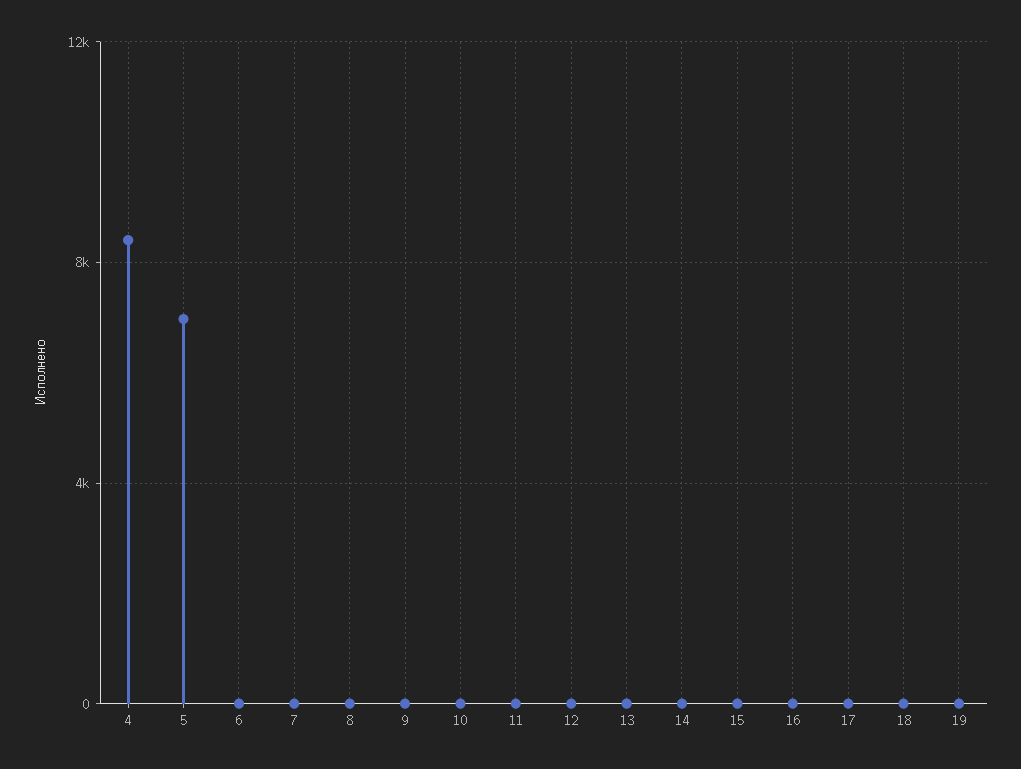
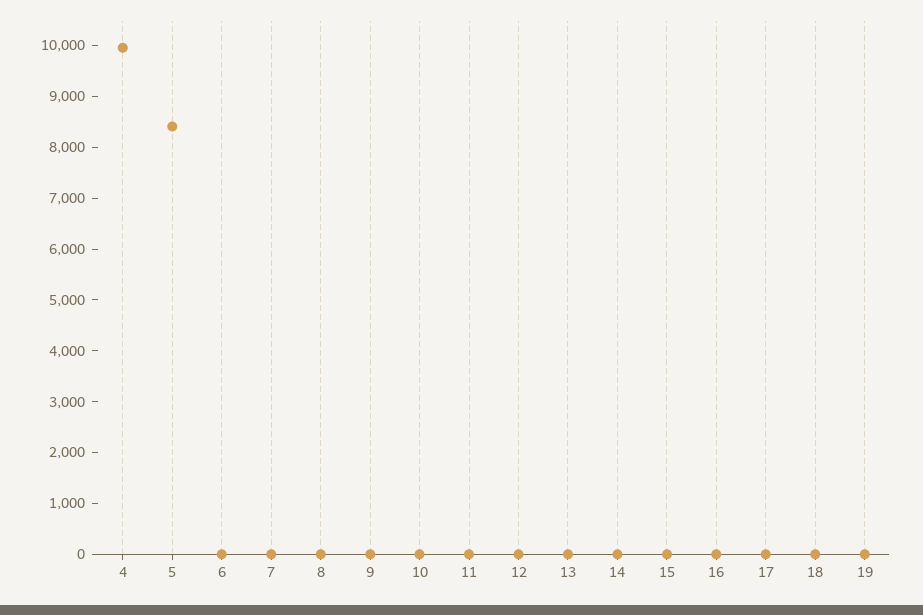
4: 8500 -> 10000
5: 7000 -> 8400

